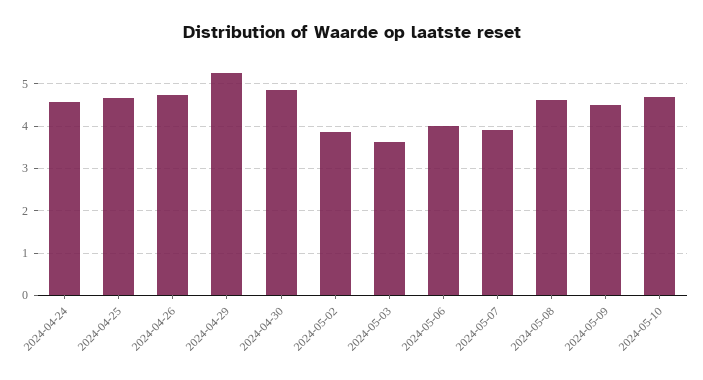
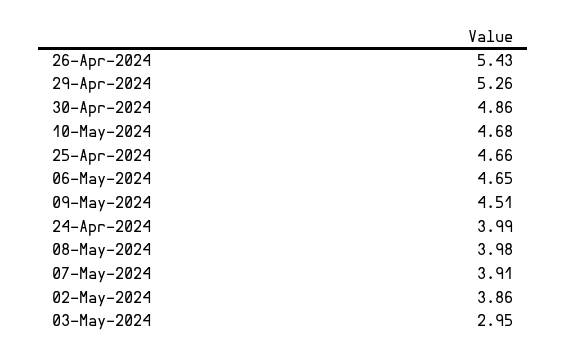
2024-04-24: 4.6 -> 3.99
2024-04-26: 4.8 -> 5.43
2024-05-03: 3.6 -> 2.95
2024-05-06: 4 -> 4.65
2024-05-08: 4.6 -> 3.98

